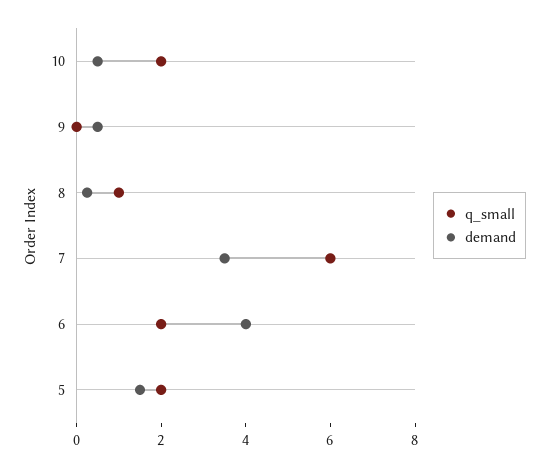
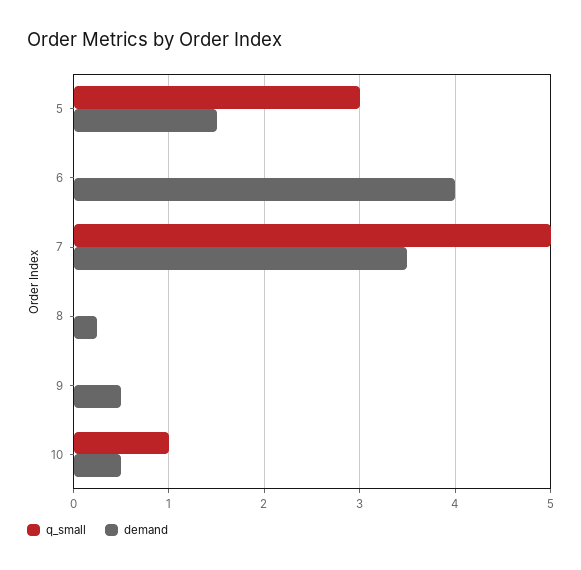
q_small, 10: 2 -> 1
q_small, 8: 1 -> 0
q_small, 7: 6 -> 5
q_small, 6: 2 -> 0
q_small, 5: 2 -> 3

